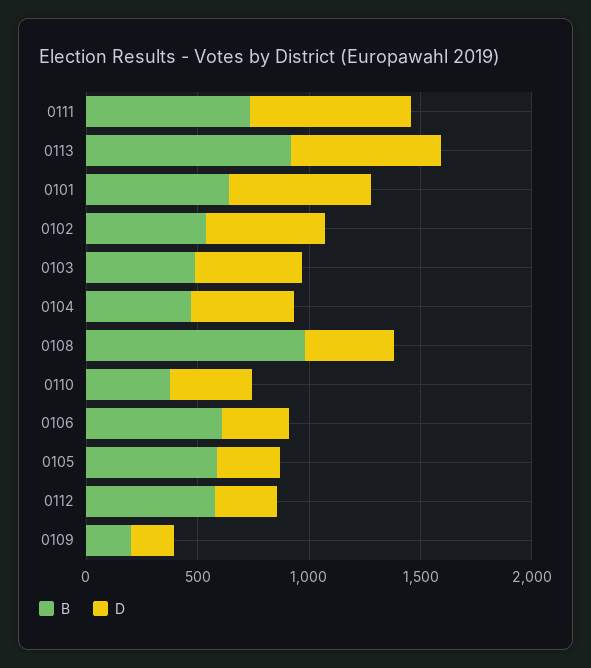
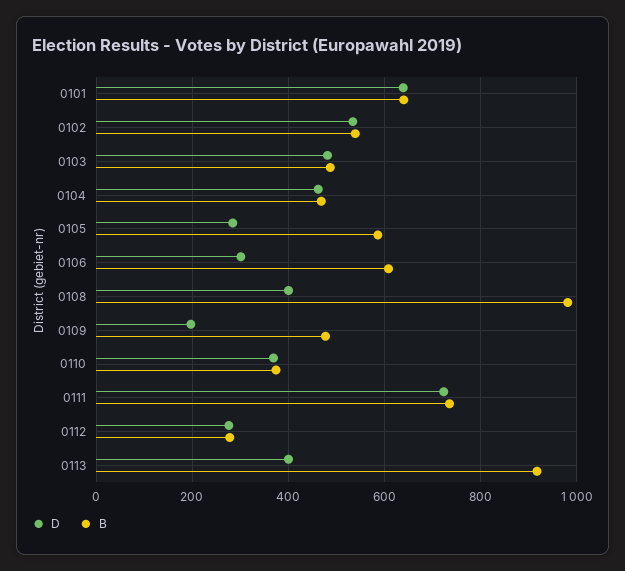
D, 0113: 700 -> 400
B, 0112: 600 -> 280
B, 0109: 200 -> 480

